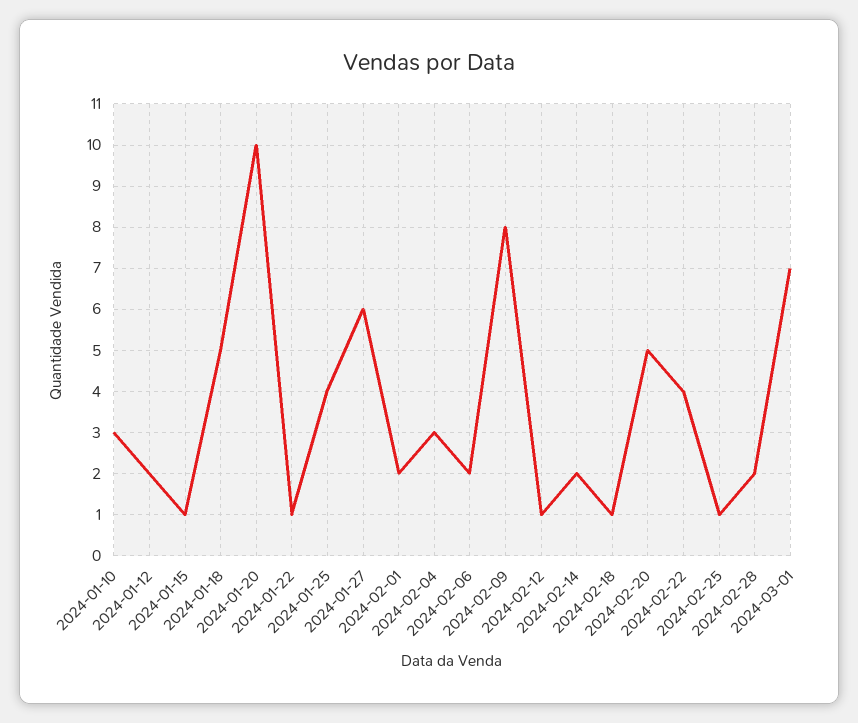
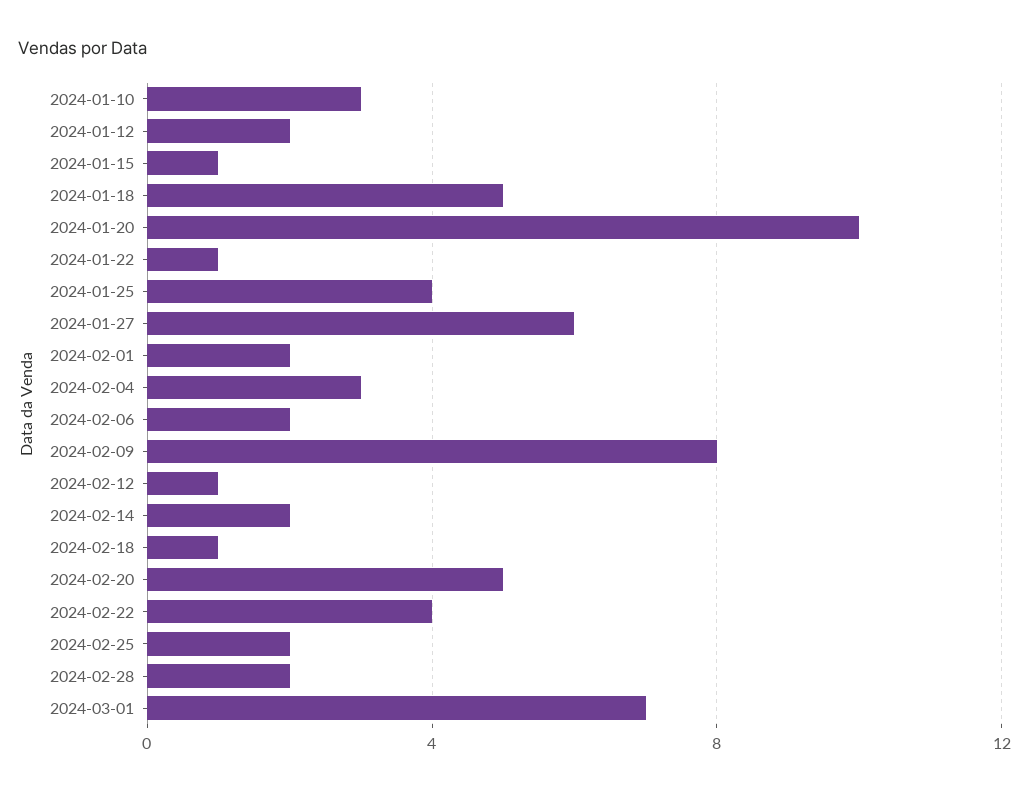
2024-02-25: 1 -> 2

